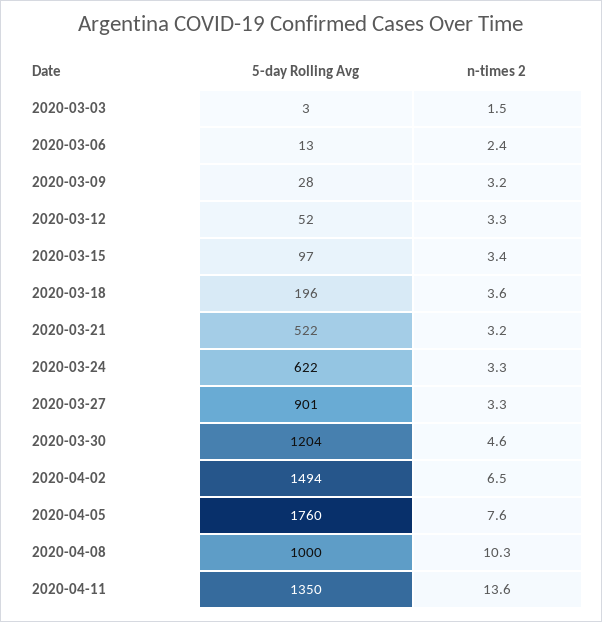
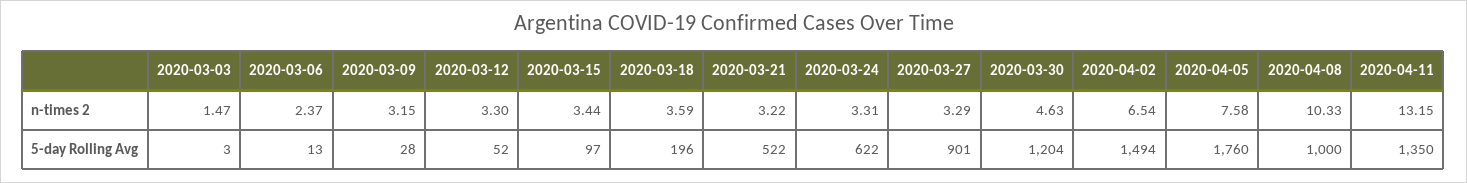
n-times 2, 2020-04-11: 13.6 -> 13.15

